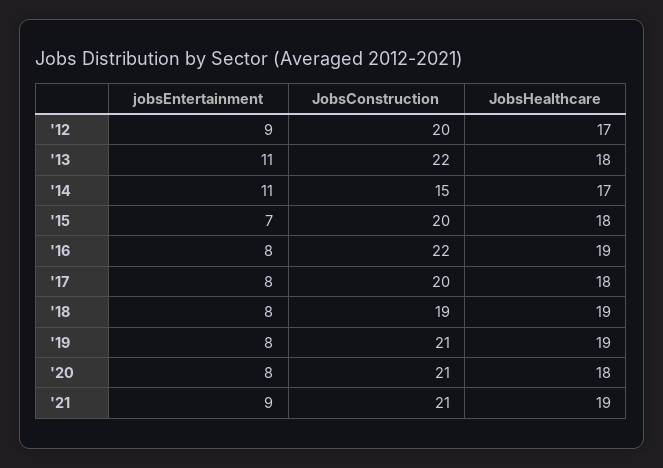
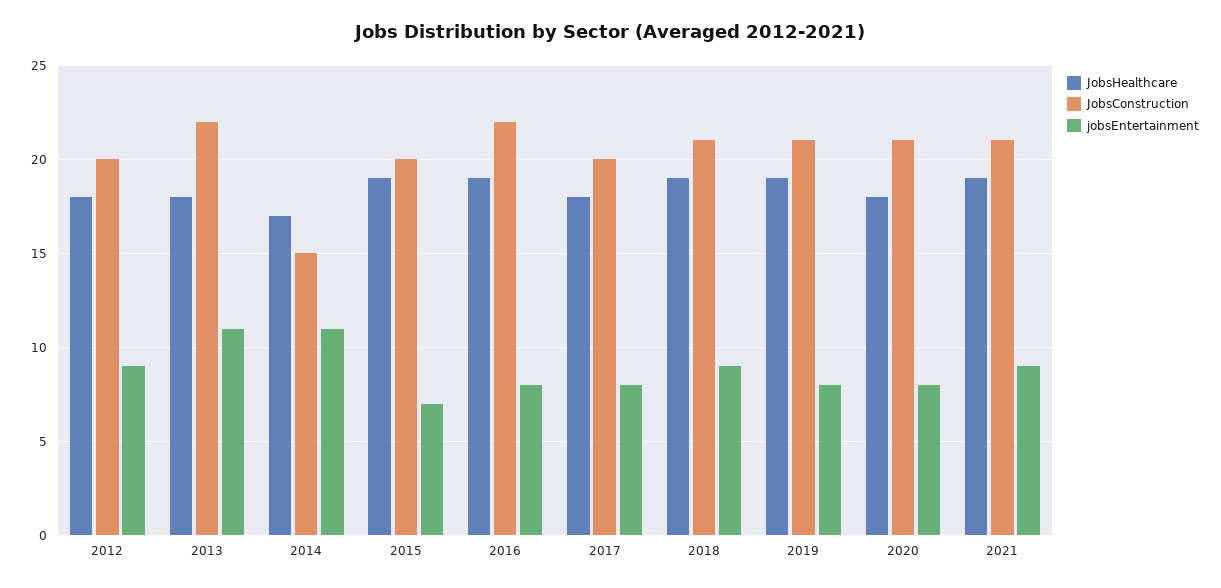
JobsHealthcare, '12: 17 -> 18
JobsHealthcare, '15: 18 -> 19
jobsEntertainment, '18: 8 -> 9
JobsConstruction, '18: 19 -> 21

